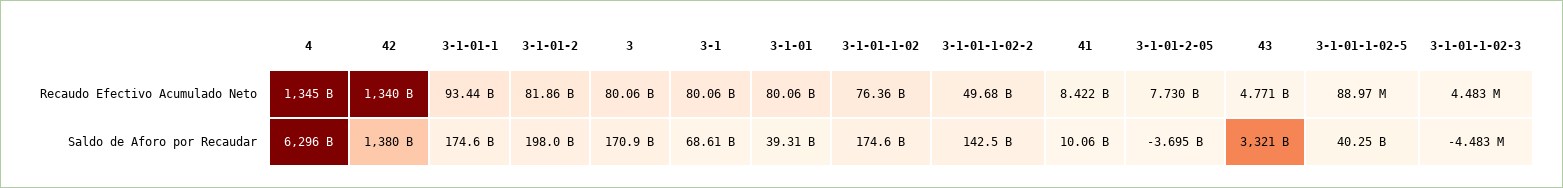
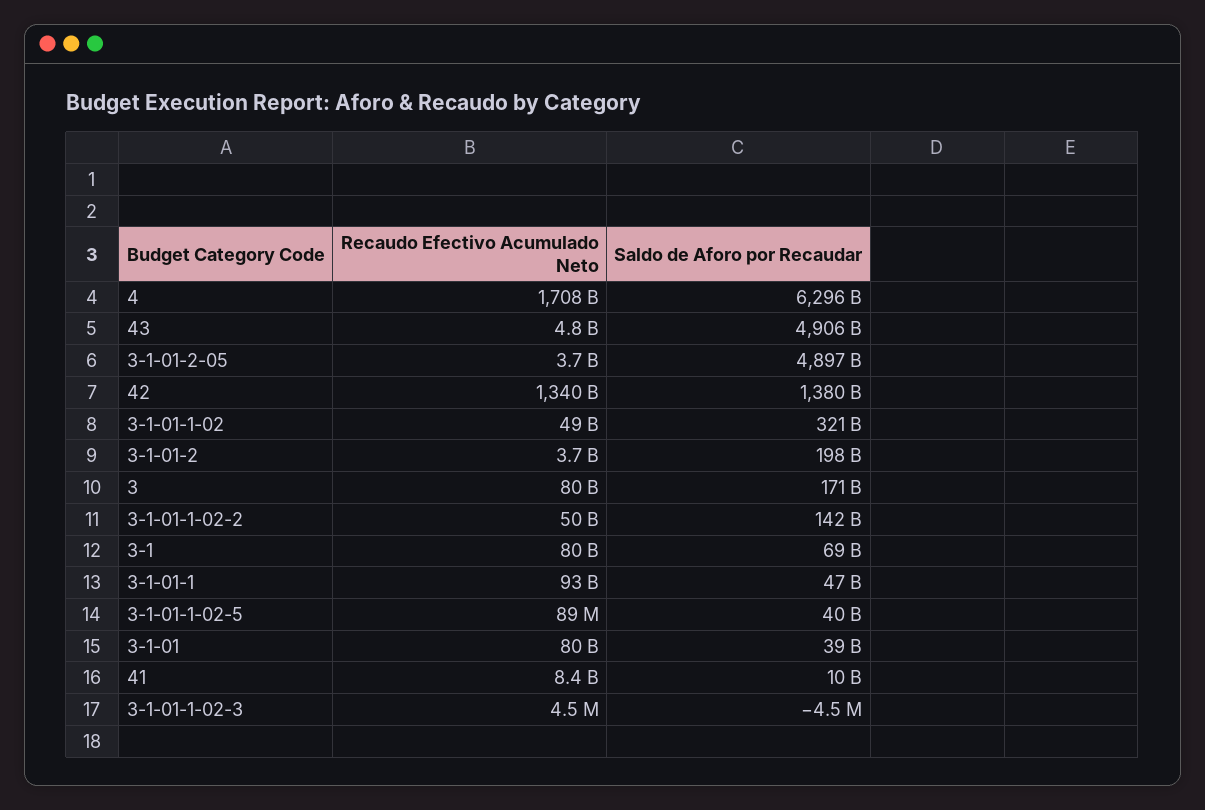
4, Recaudo Efectivo Acumulado Neto: 1345000000000 -> 1708000000000
3-1-01-2, Recaudo Efectivo Acumulado Neto: 81860000000 -> 3700000000
3-1-01-1-02, Recaudo Efectivo Acumulado Neto: 76360000000 -> 49000000000
3-1-01-2-05, Recaudo Efectivo Acumulado Neto: 7730000000 -> 3700000000
3-1-01-1, Saldo de Aforo por Recaudar: 174600000000 -> 47000000000
3-1-01-1-02, Saldo de Aforo por Recaudar: 174600000000 -> 321000000000
3-1-01-2-05, Saldo de Aforo por Recaudar: -3695000000 -> 4897000000000
43, Saldo de Aforo por Recaudar: 3321000000000 -> 4906000000000

